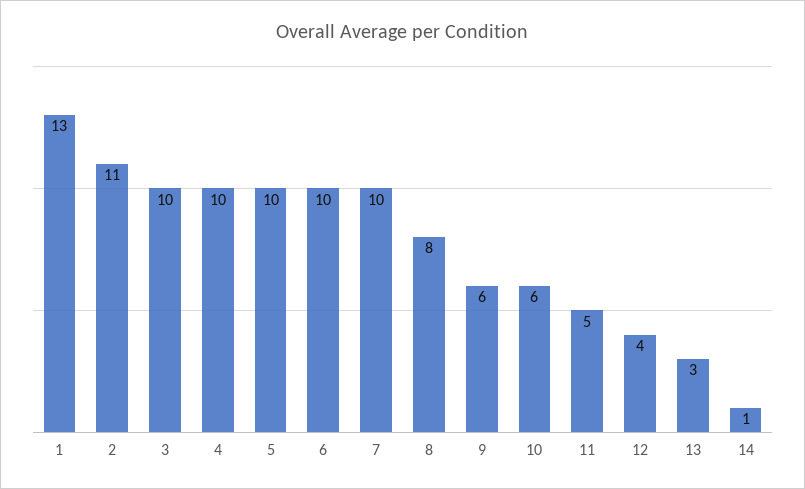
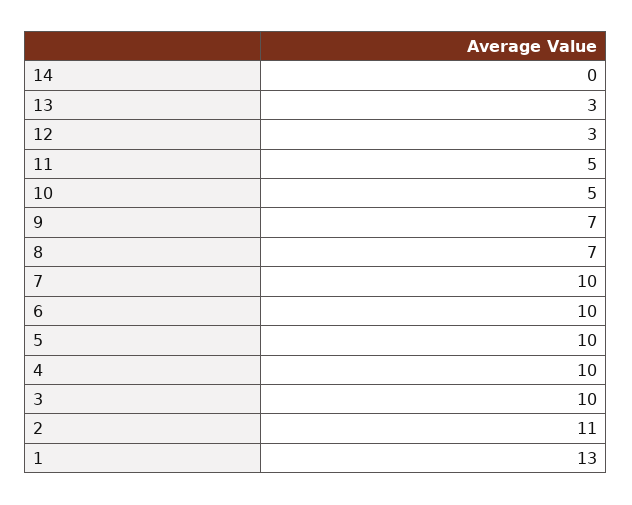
8: 8 -> 7
9: 6 -> 7
10: 6 -> 5
12: 4 -> 3
14: 1 -> 0

